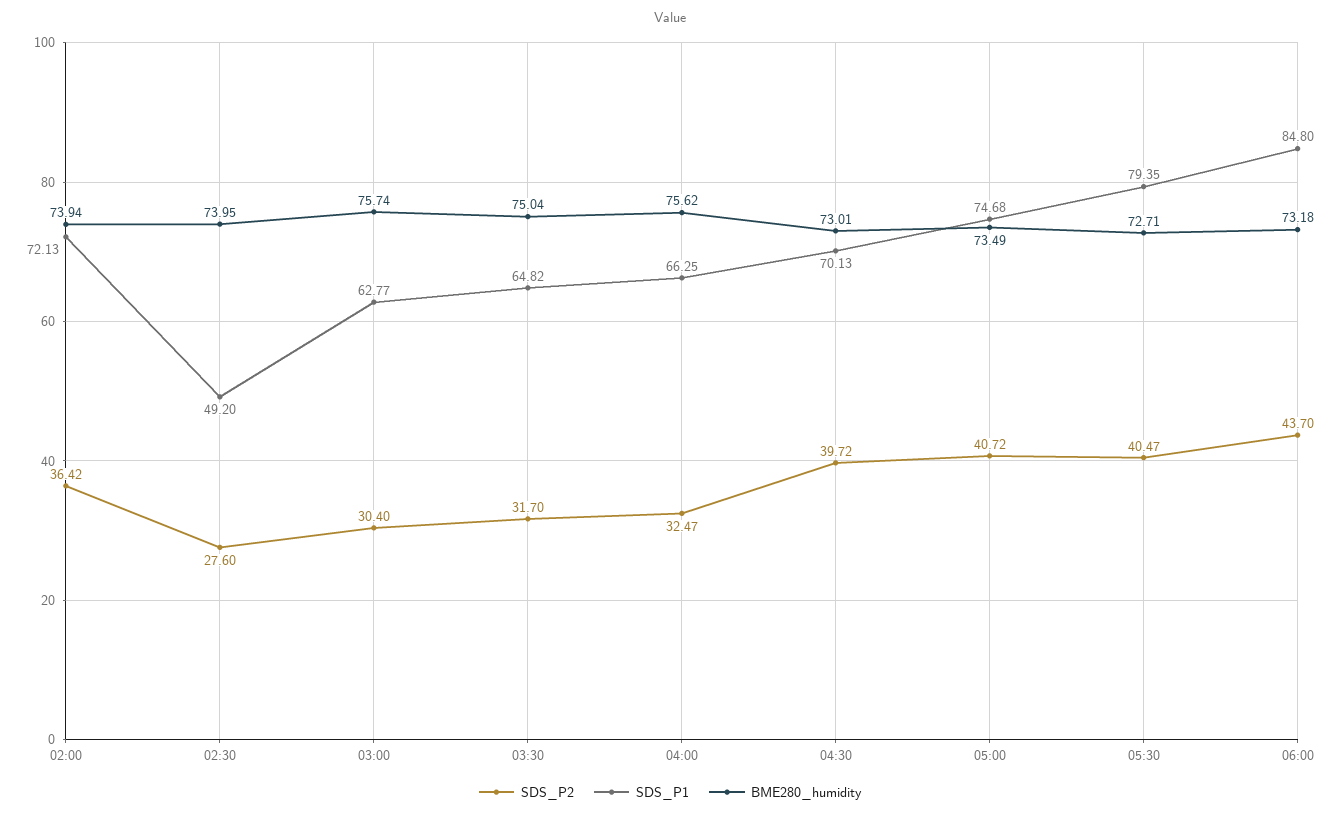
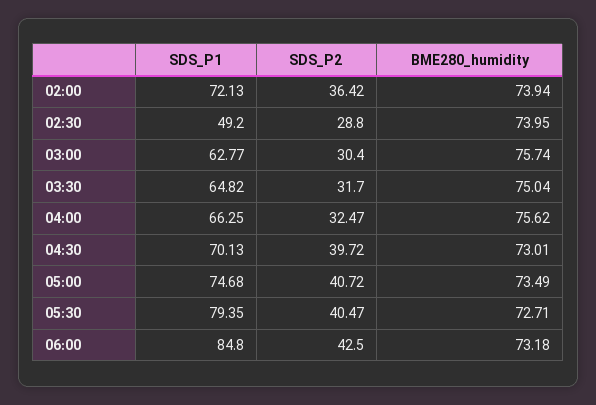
SDS_P2, 02:30: 27.6 -> 28.8
SDS_P2, 06:00: 43.7 -> 42.5

